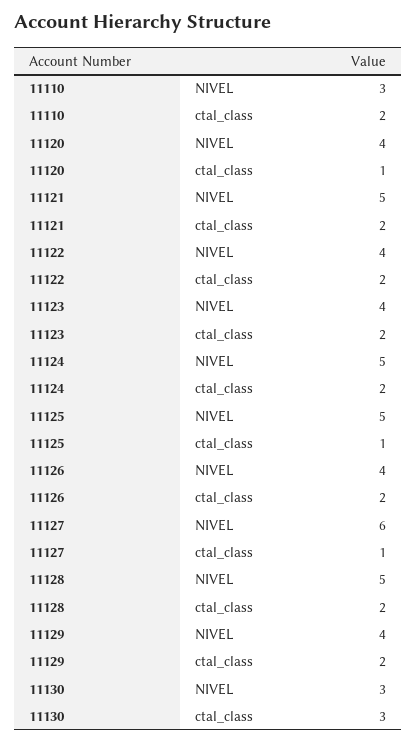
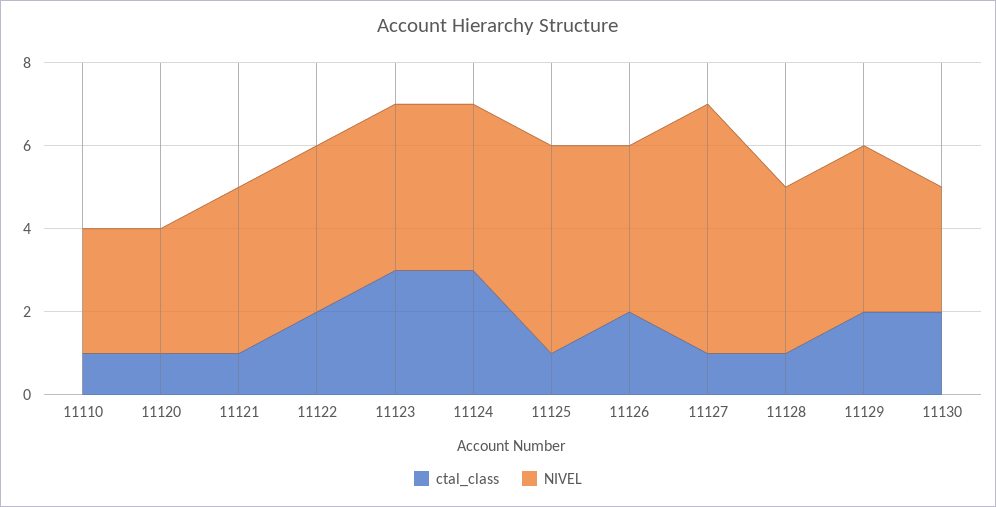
ctal_class, 11110: 2 -> 1
NIVEL, 11120: 4 -> 3
NIVEL, 11121: 5 -> 4
ctal_class, 11121: 2 -> 1
ctal_class, 11123: 2 -> 3
NIVEL, 11124: 5 -> 4
ctal_class, 11124: 2 -> 3
NIVEL, 11128: 5 -> 4
ctal_class, 11128: 2 -> 1
ctal_class, 11130: 3 -> 2

